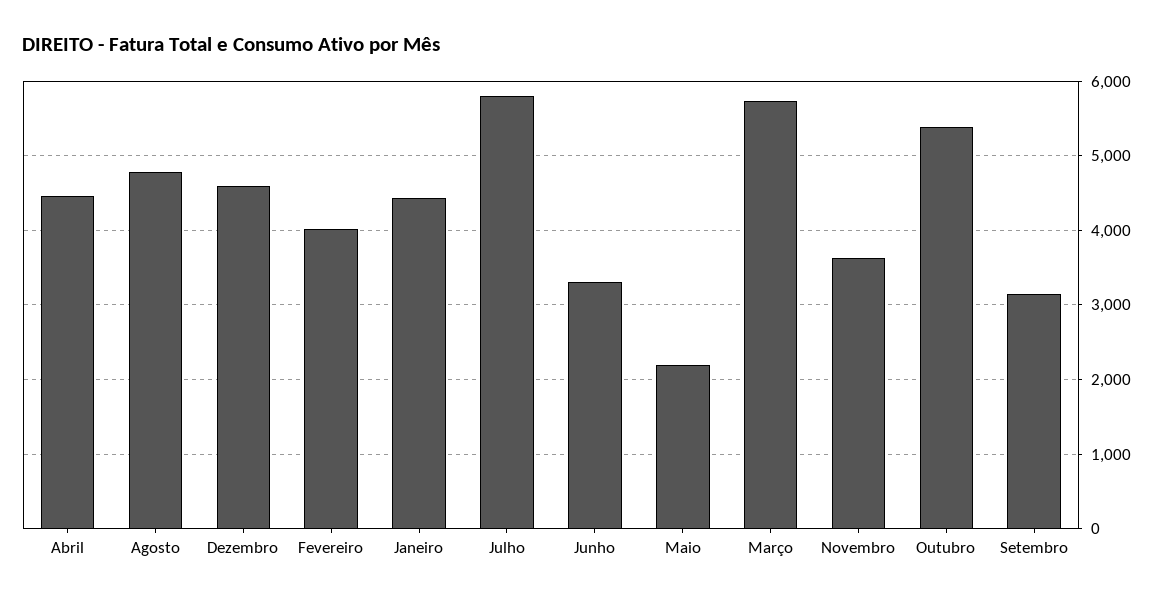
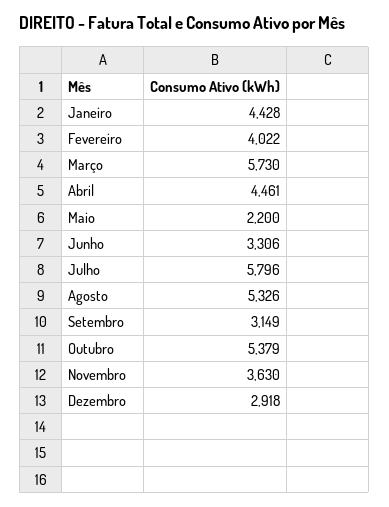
Agosto: 4800 -> 5326
Dezembro: 4600 -> 2918

